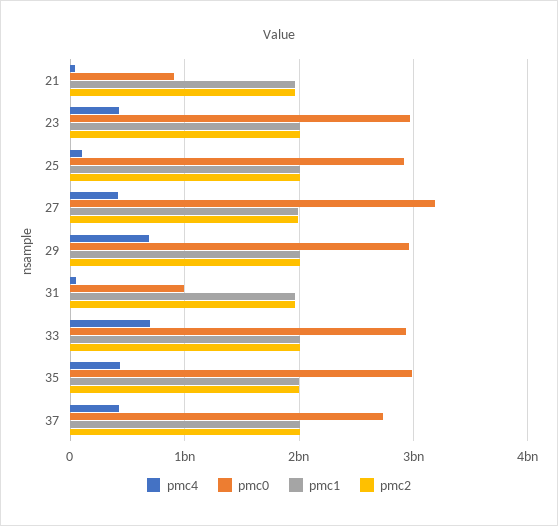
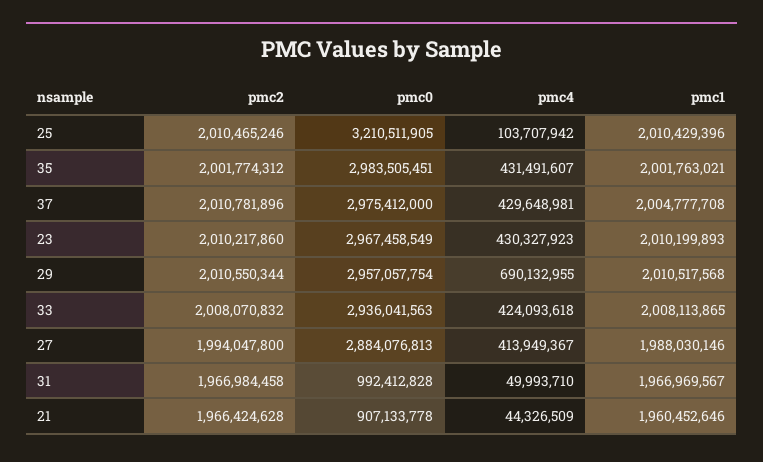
pmc0, 25: 2900000000 -> 3210511905
pmc0, 27: 3200000000 -> 2884076813
pmc4, 33: 700000000 -> 424093618
pmc0, 37: 2700000000 -> 2975412000

